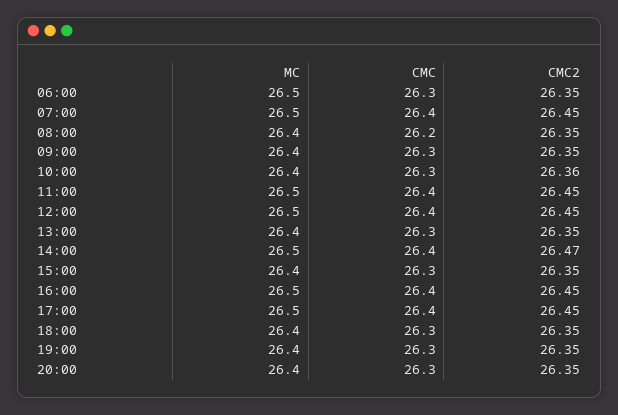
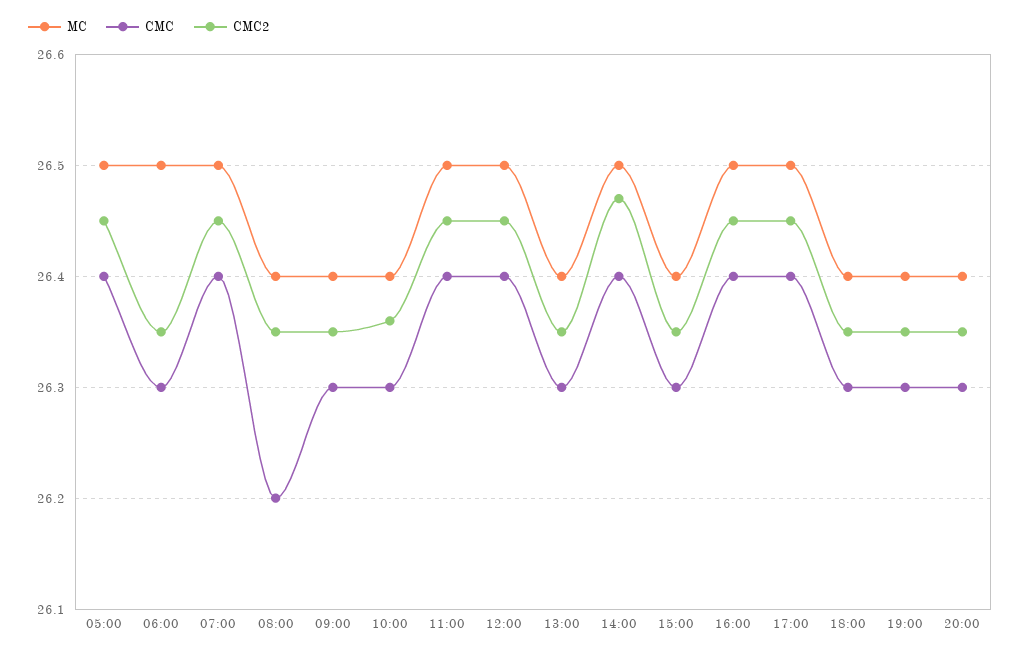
MC, 05:00: none -> 26.5
CMC, 05:00: none -> 26.4
CМC2, 05:00: none -> 26.45

